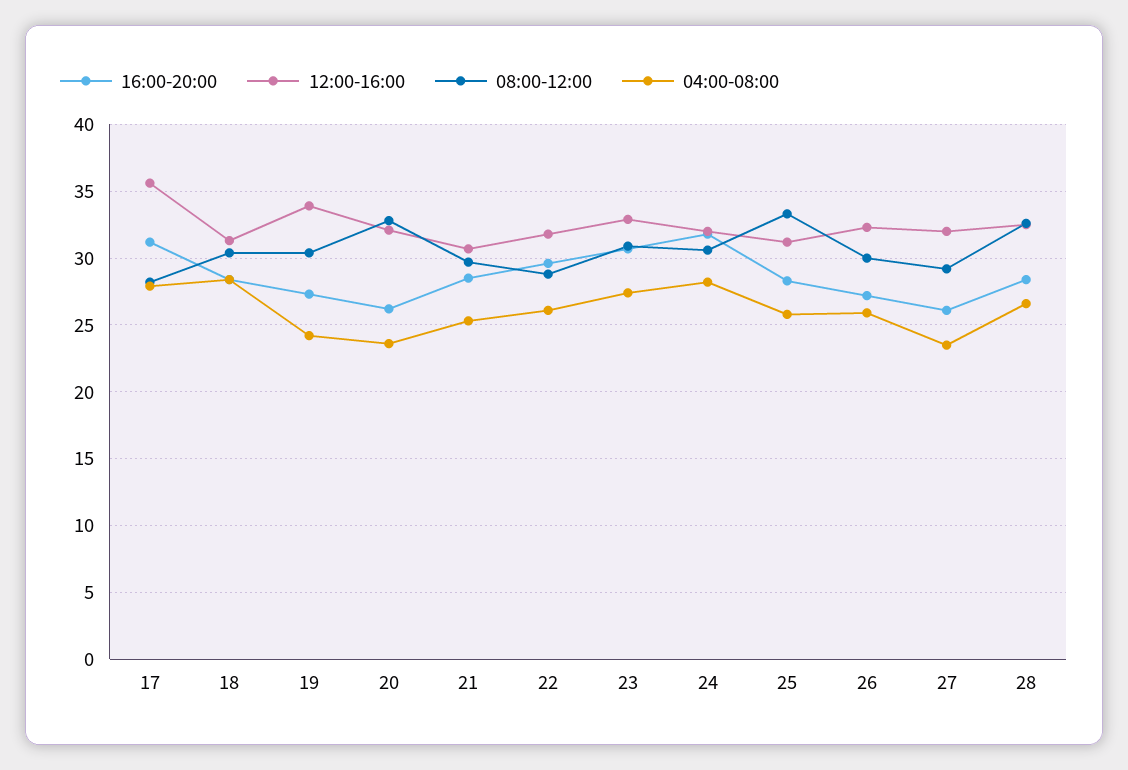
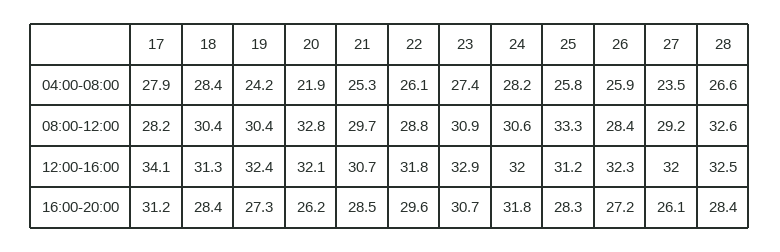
12:00-16:00, 17: 35.5 -> 34.1
12:00-16:00, 19: 34 -> 32.4
04:00-08:00, 20: 23.5 -> 21.9
08:00-12:00, 26: 30 -> 28.4

